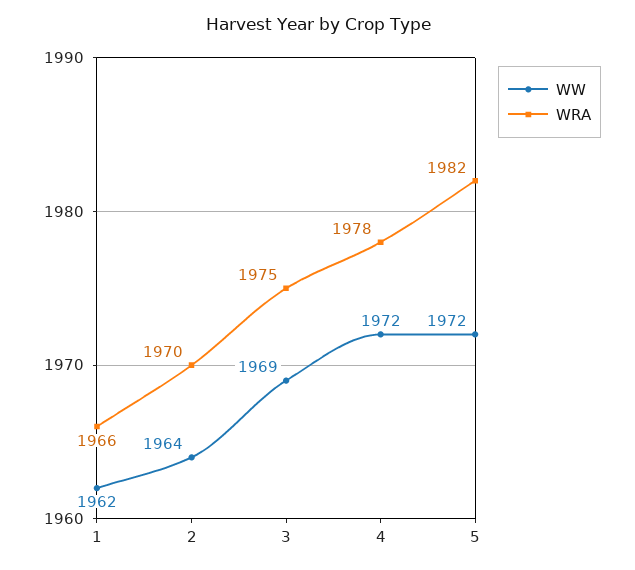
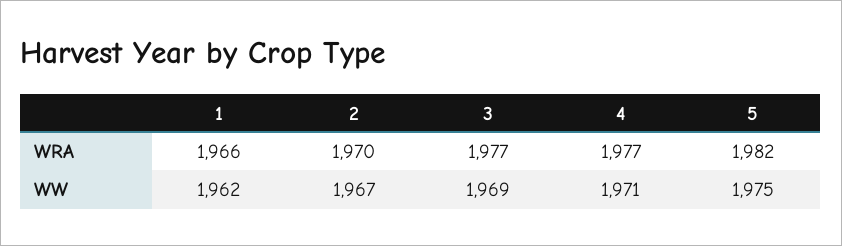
WW, 2: 1964 -> 1967
WRA, 3: 1975 -> 1977
WW, 4: 1972 -> 1971
WRA, 4: 1978 -> 1977
WW, 5: 1972 -> 1975

